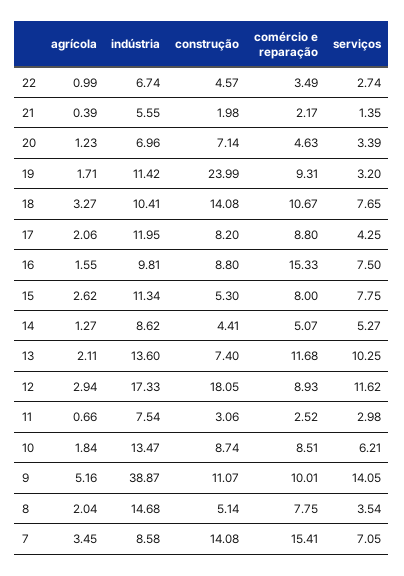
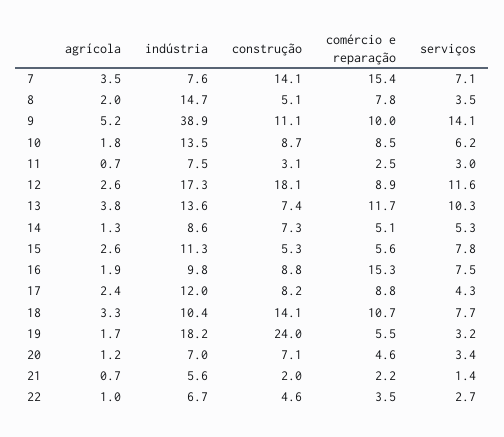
agrícola, 21: 0.39 -> 0.7
indústria, 19: 11.42 -> 18.2
comércio e reparação, 19: 9.31 -> 5.5
agrícola, 17: 2.06 -> 2.4
agrícola, 16: 1.55 -> 1.9
comércio e reparação, 15: 8 -> 5.6
construção, 14: 4.41 -> 7.3
agrícola, 13: 2.11 -> 3.8
agrícola, 12: 2.94 -> 2.6
indústria, 7: 8.58 -> 7.6

